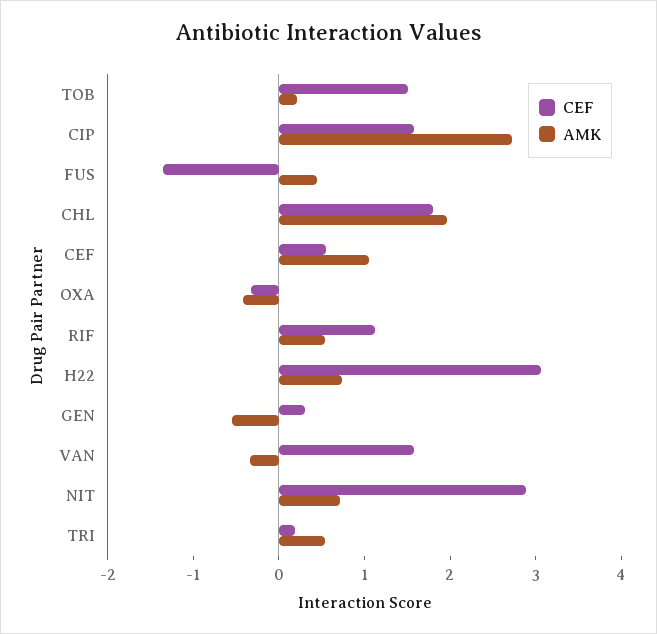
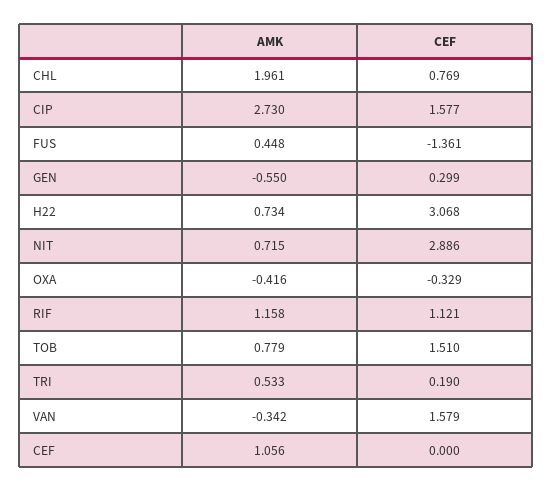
AMK, TOB: 0.2 -> 0.779
CEF, CHL: 1.8 -> 0.769
CEF, CEF: 0.6 -> 0
AMK, RIF: 0.6 -> 1.158

